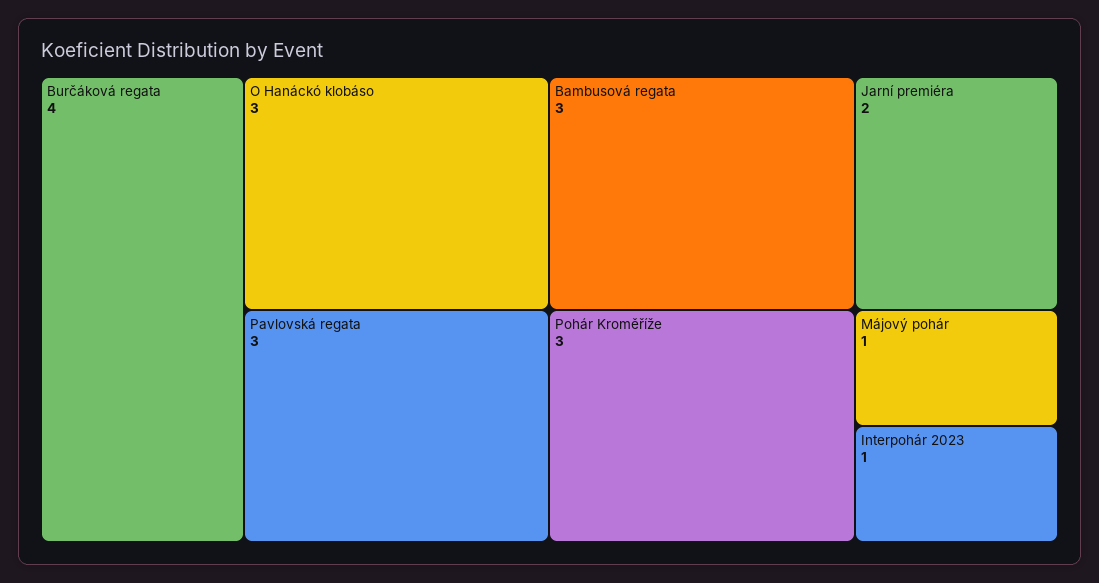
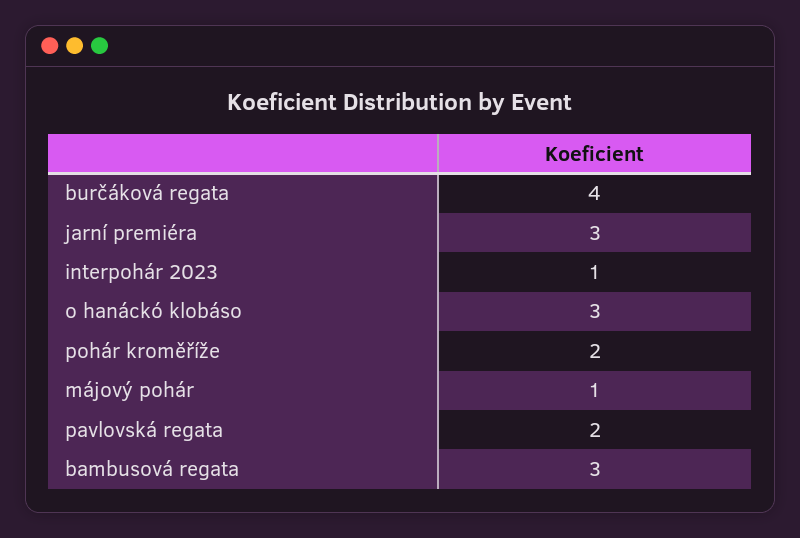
Pavlovská regata: 3 -> 2
Pohár Kroměříže: 3 -> 2
Jarní premiéra: 2 -> 3

